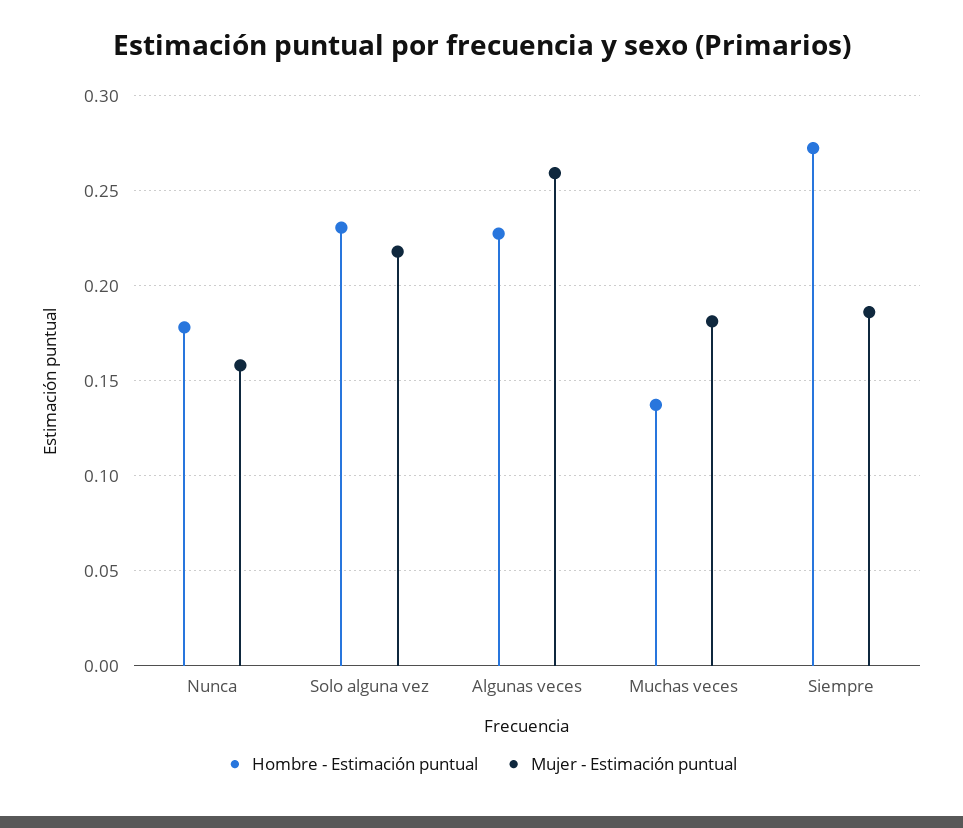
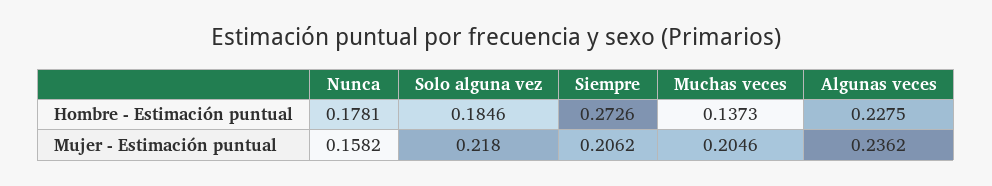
Hombre - Estimación puntual, Solo alguna vez: 0.23 -> 0.1846
Mujer - Estimación puntual, Algunas veces: 0.26 -> 0.2362
Mujer - Estimación puntual, Muchas veces: 0.18 -> 0.2046
Mujer - Estimación puntual, Siempre: 0.185 -> 0.2062

